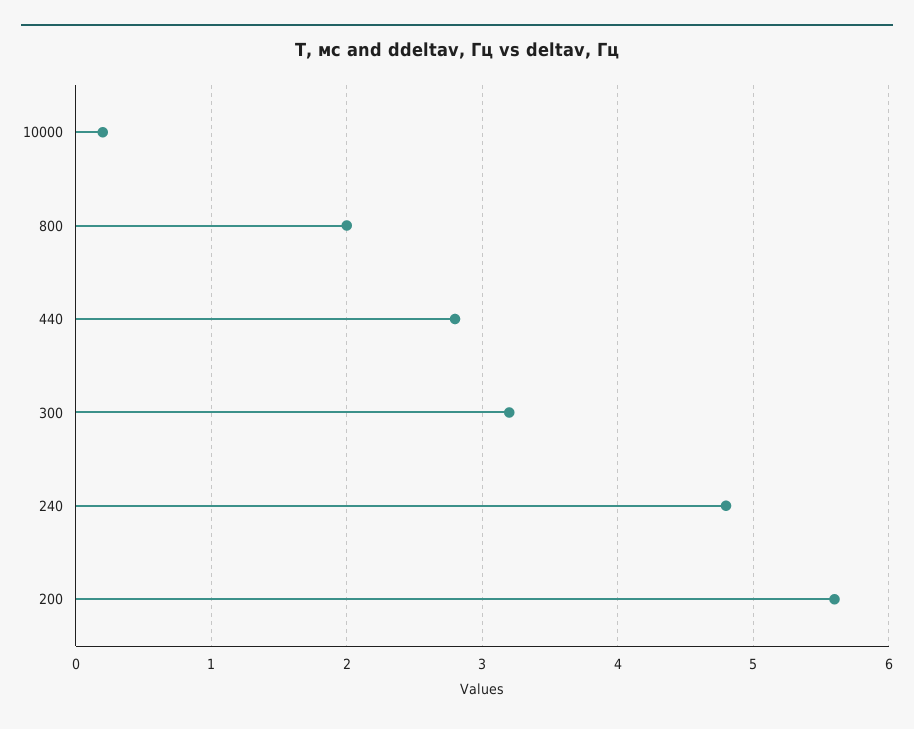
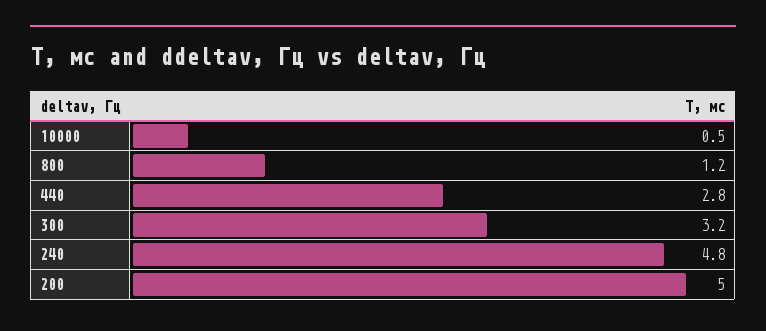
10000: 0.2 -> 0.5
800: 2 -> 1.2
200: 5.6 -> 5

